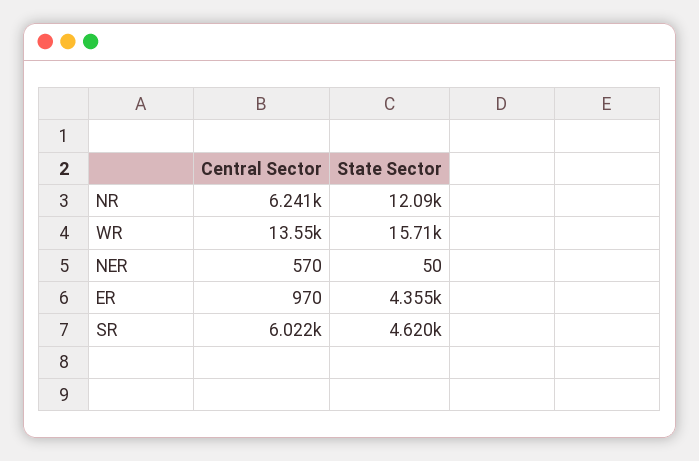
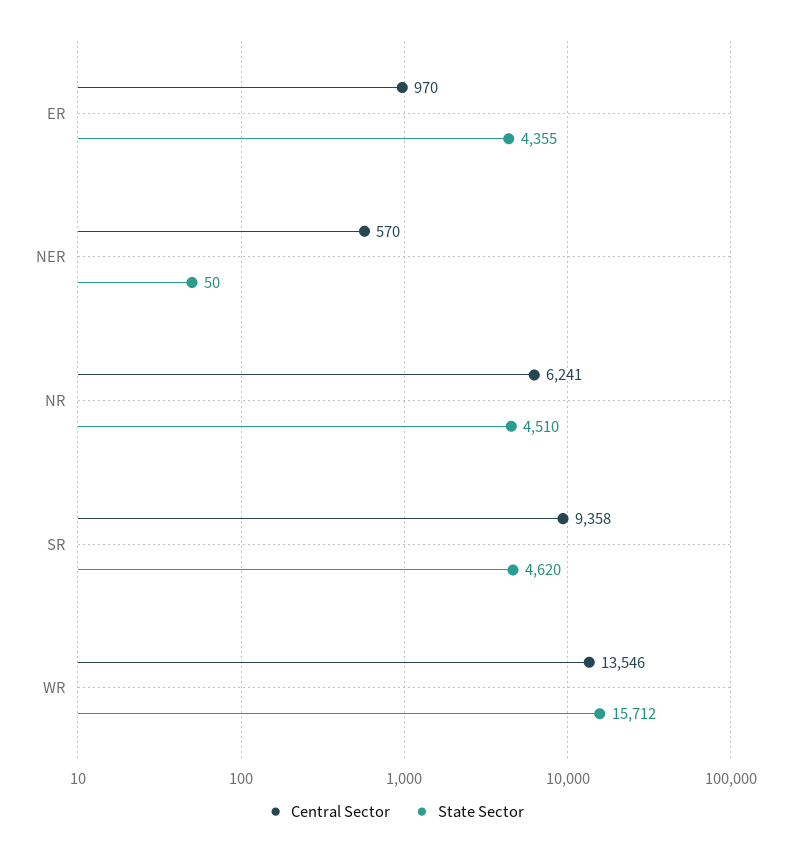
State Sector, NR: 12090 -> 4510
Central Sector, SR: 6022 -> 9358

